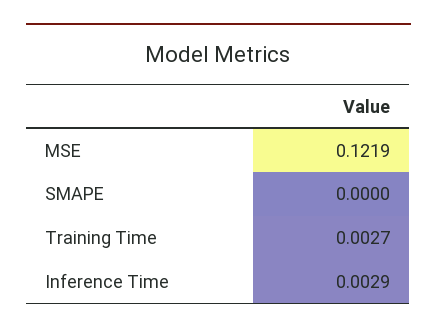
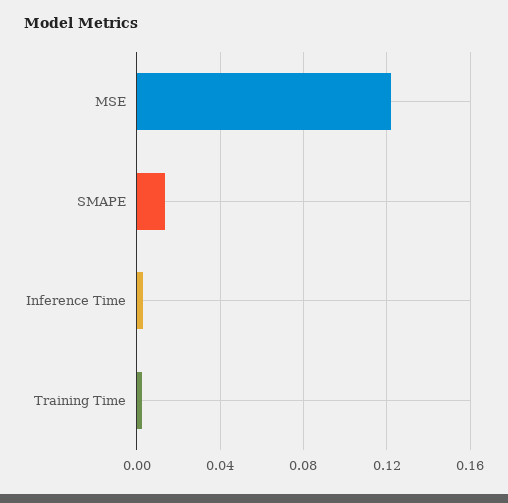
SMAPE: 0 -> 0.015

